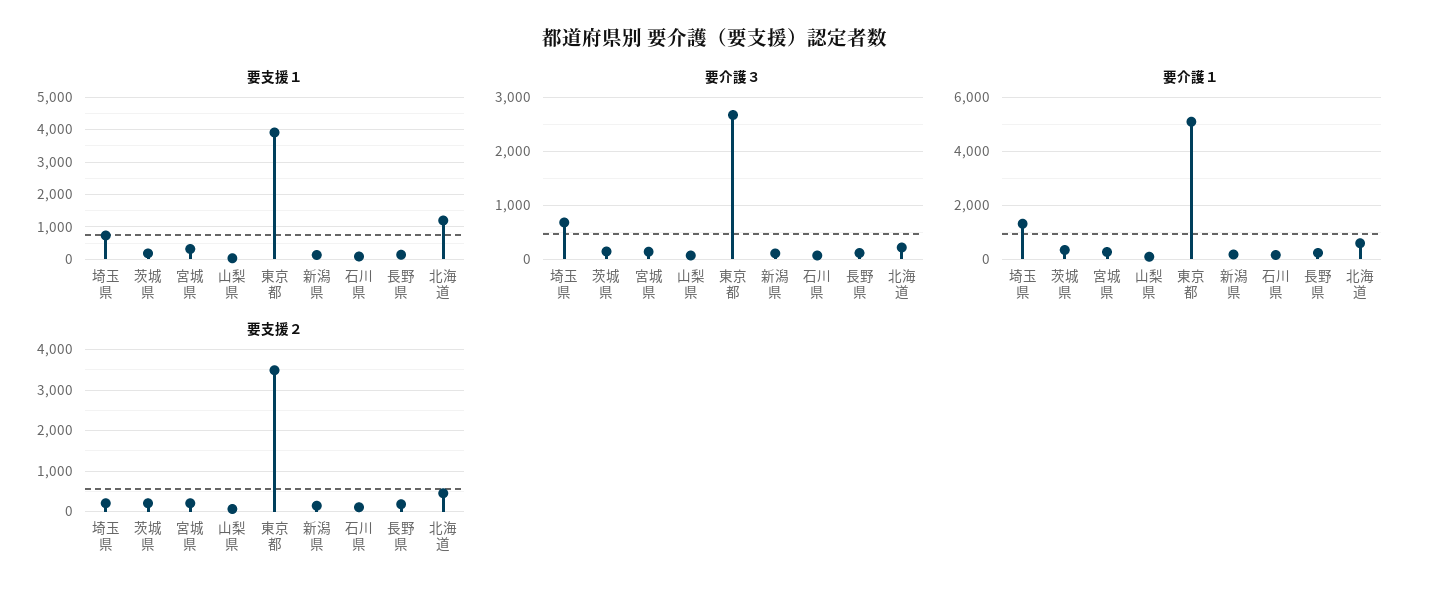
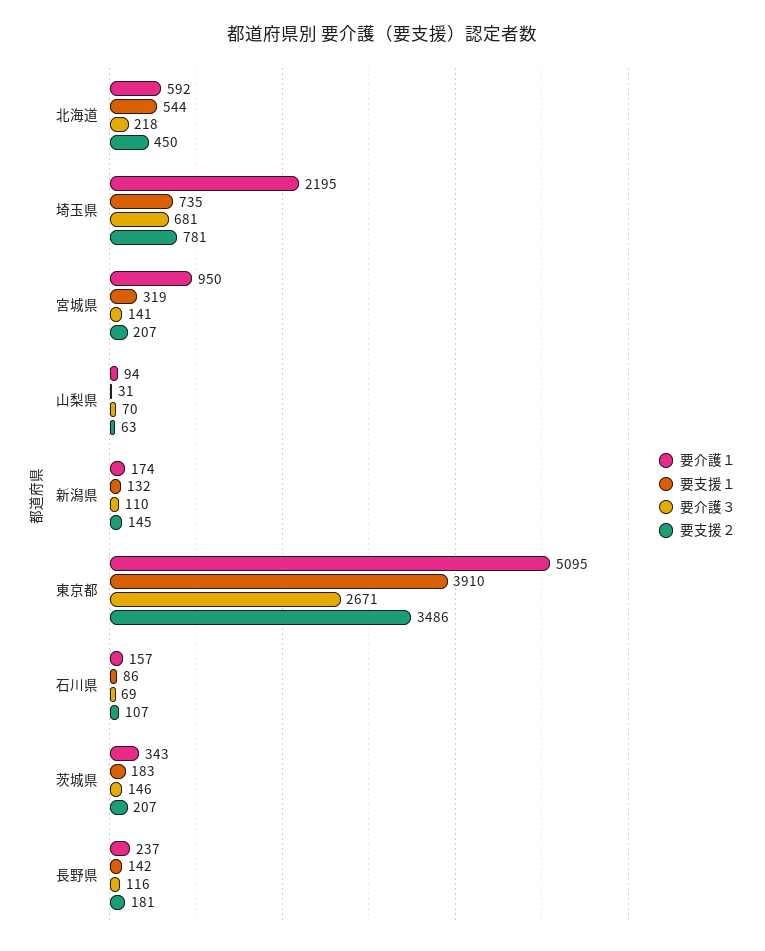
要支援１, 北海道: 1200 -> 544
要介護１, 埼玉県: 1250 -> 2195
要介護１, 宮城県: 250 -> 950
要支援２, 埼玉県: 200 -> 781

